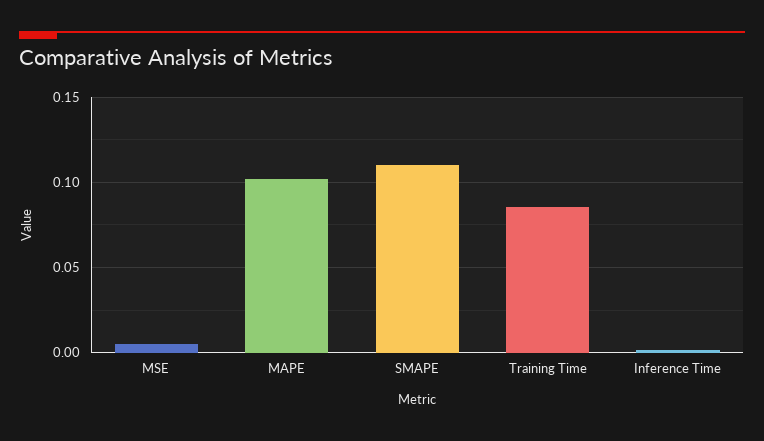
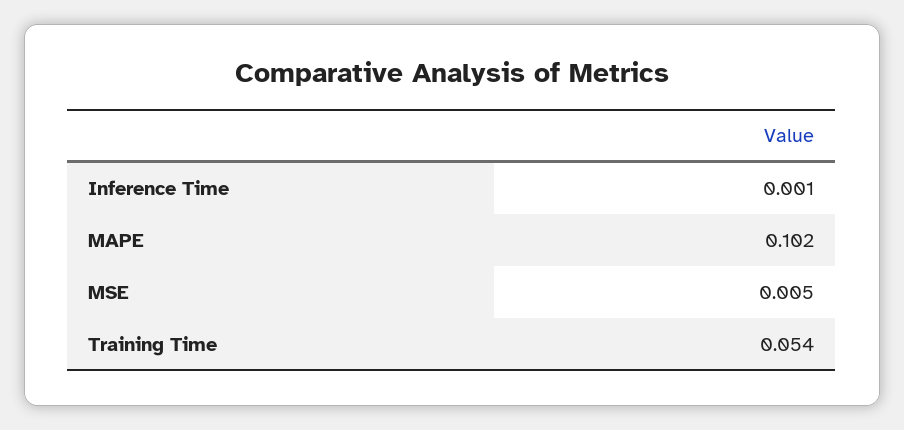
SMAPE: 0.11 -> none
Training Time: 0.085 -> 0.054

